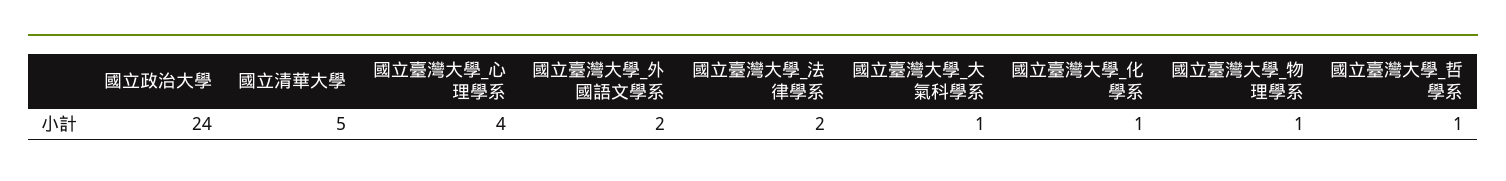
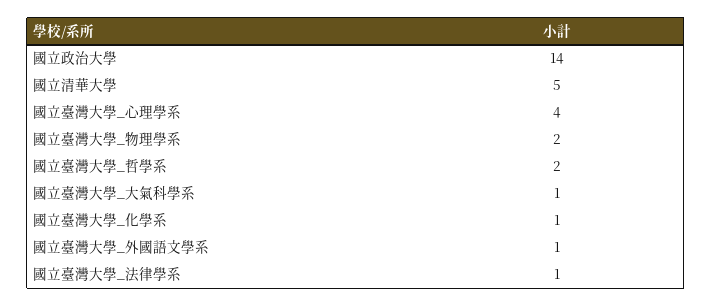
國立政治大學: 24 -> 14
國立臺灣大學_外國語文學系: 2 -> 1
國立臺灣大學_法律學系: 2 -> 1
國立臺灣大學_物理學系: 1 -> 2
國立臺灣大學_哲學系: 1 -> 2

